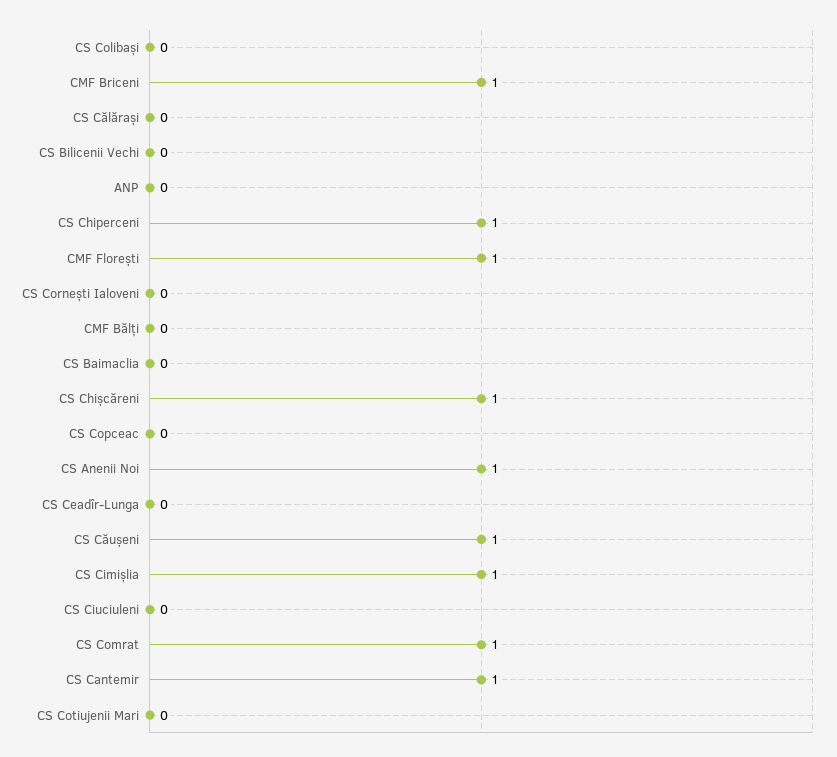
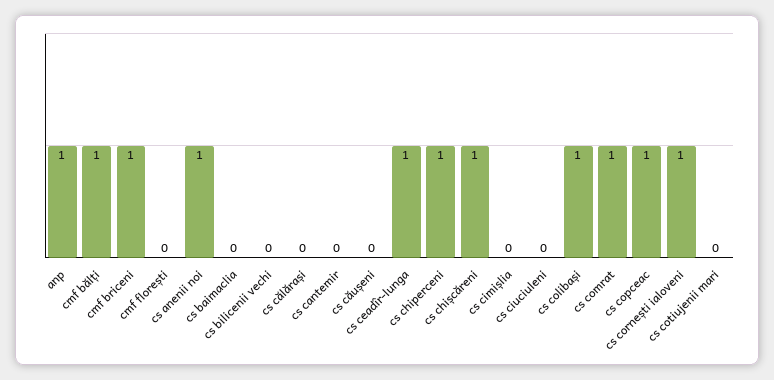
CS Colibași: 0 -> 1
ANP: 0 -> 1
CMF Florești: 1 -> 0
CS Cornești Ialoveni: 0 -> 1
CMF Bălți: 0 -> 1
CS Copceac: 0 -> 1
CS Ceadîr-Lunga: 0 -> 1
CS Căușeni: 1 -> 0
CS Cimișlia: 1 -> 0
CS Cantemir: 1 -> 0

